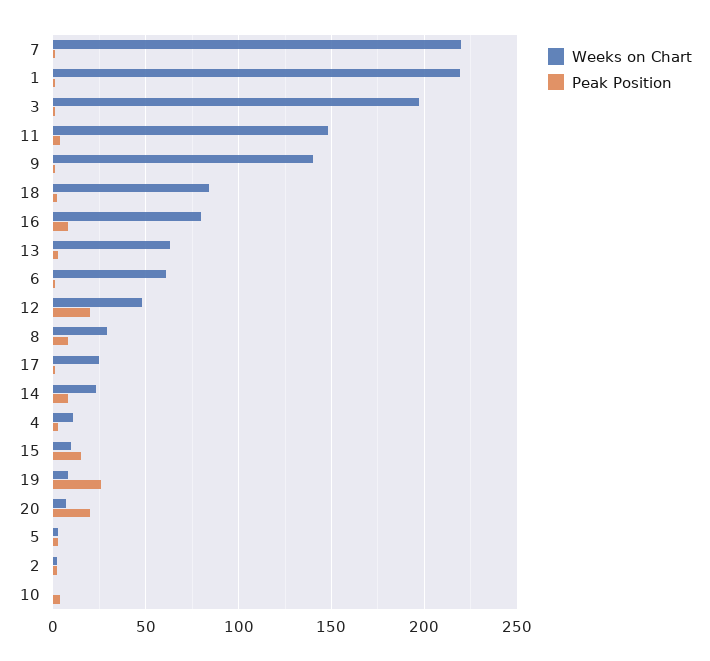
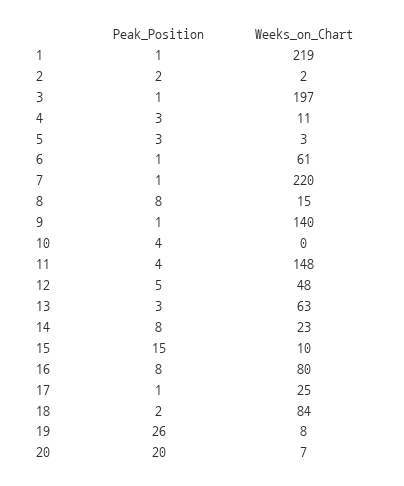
Peak Position, 12: 20 -> 5
Weeks on Chart, 8: 30 -> 15

